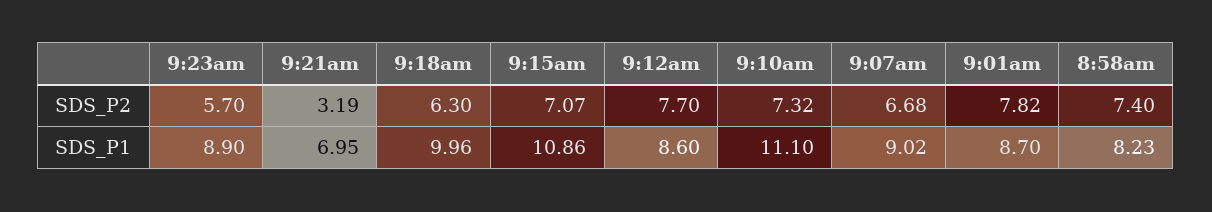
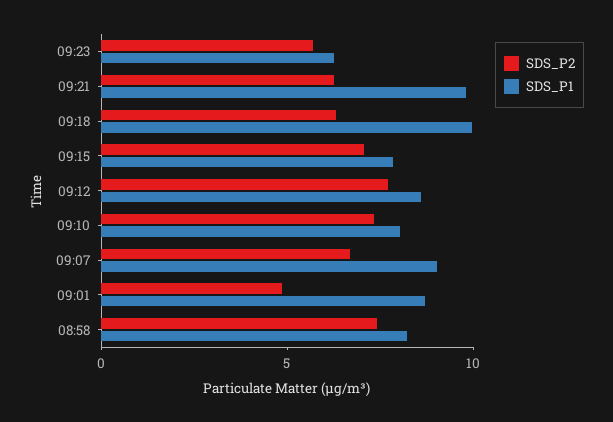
SDS_P2, 9:21am: 3.19 -> 6
SDS_P2, 9:01am: 7.82 -> 5
SDS_P1, 9:23am: 8.9 -> 6
SDS_P1, 9:21am: 6.95 -> 10
SDS_P1, 9:15am: 10.86 -> 8
SDS_P1, 9:10am: 11.1 -> 8

